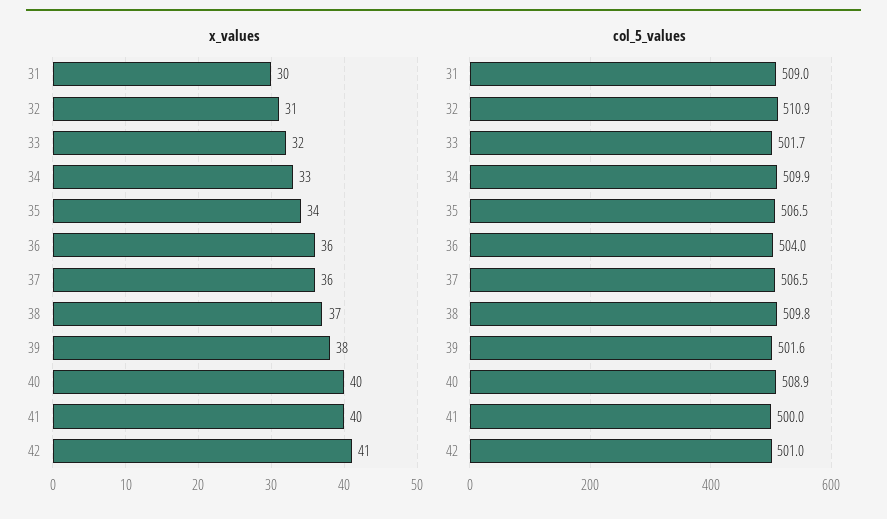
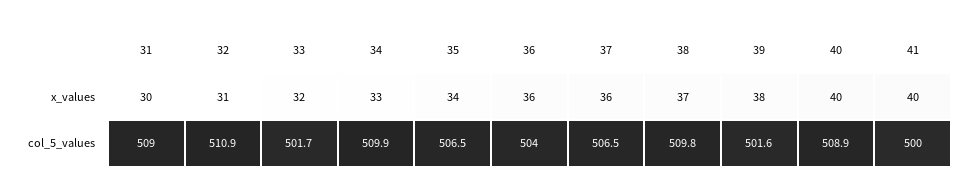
x_values, 42: 41 -> none
col_5_values, 42: 501 -> none

